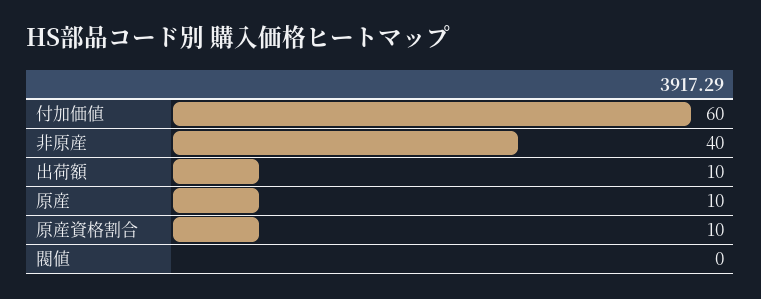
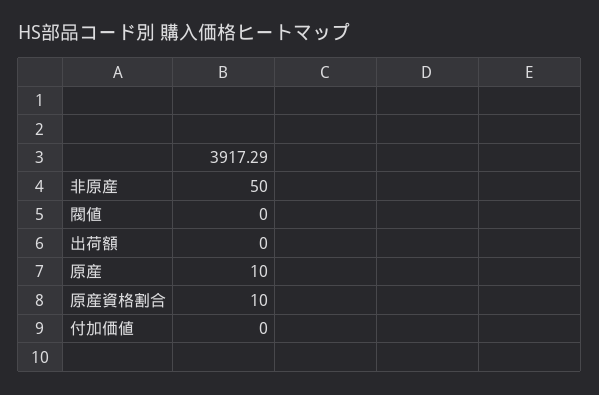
付加価値: 60 -> 0
非原産: 40 -> 50
出荷額: 10 -> 0

